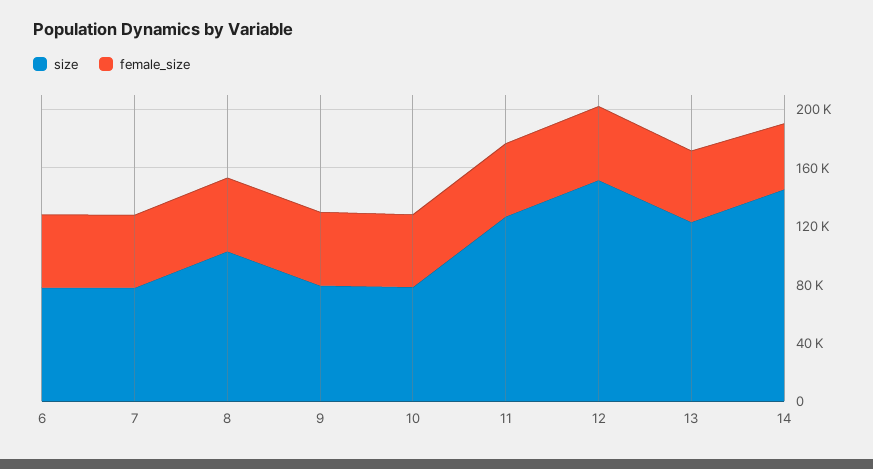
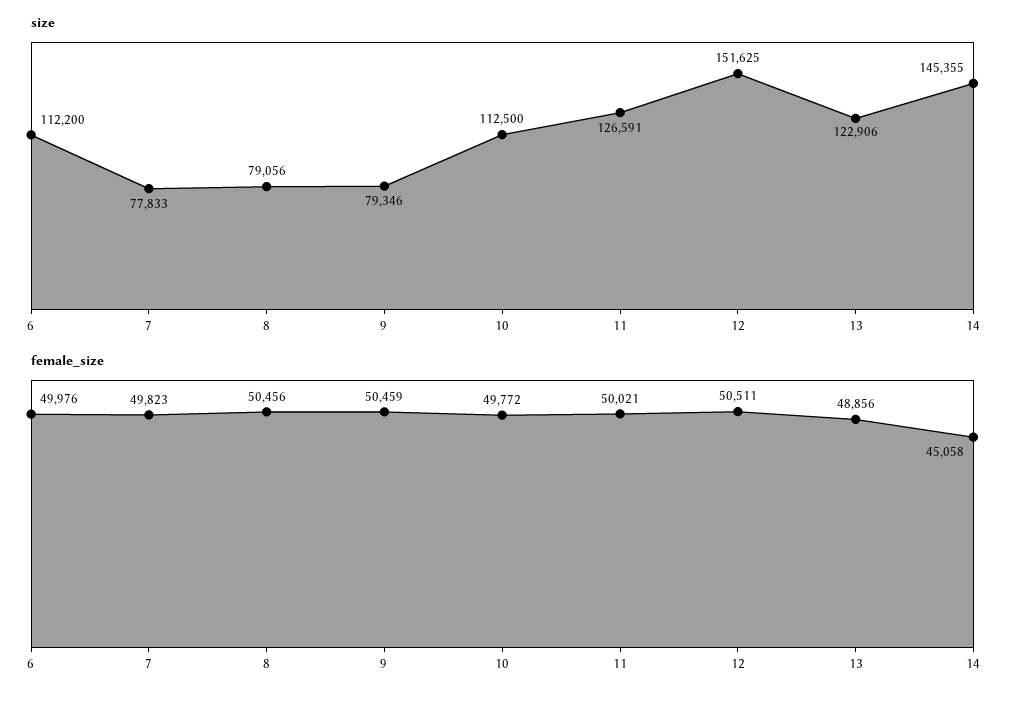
size, 6: 80000 -> 112200
size, 8: 100000 -> 79056
size, 10: 80000 -> 112500

